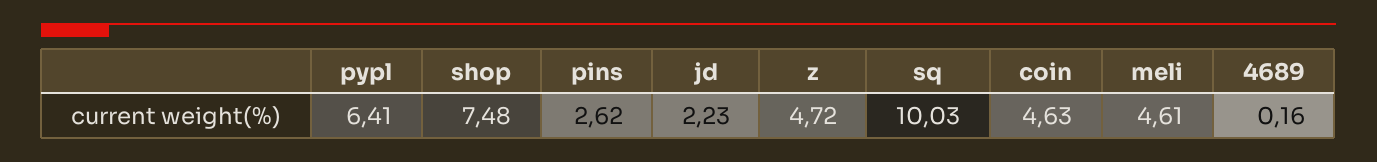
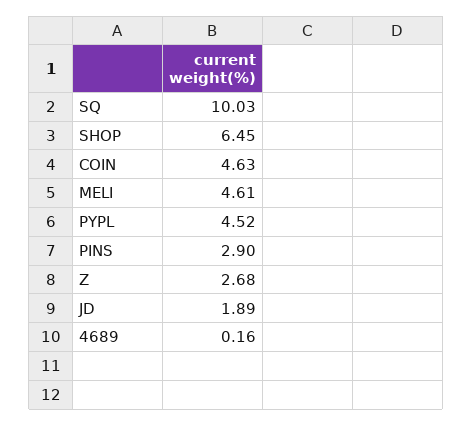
pypl: 6.41 -> 4.52
shop: 7.48 -> 6.45
pins: 2.62 -> 2.9
jd: 2.23 -> 1.89
z: 4.72 -> 2.68

